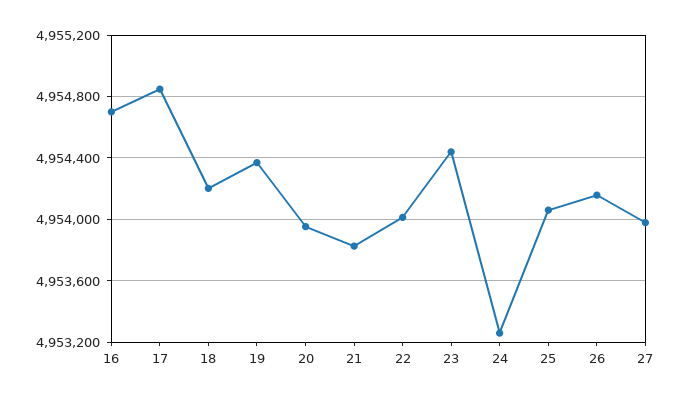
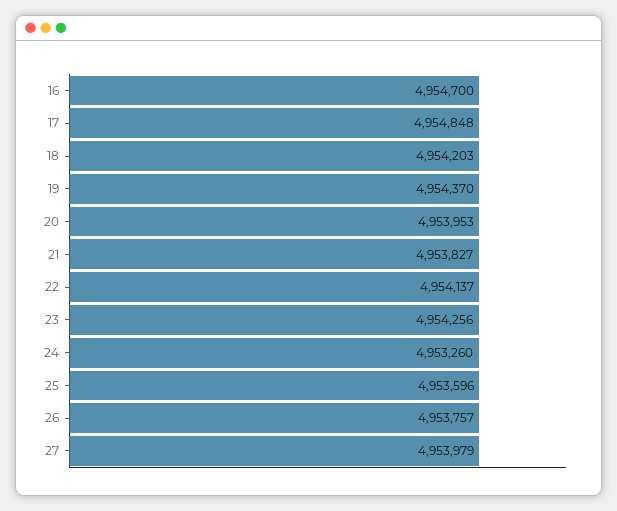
22: 4954000 -> 4954137
23: 4954450 -> 4954256
25: 4954050 -> 4953596
26: 4954150 -> 4953757

